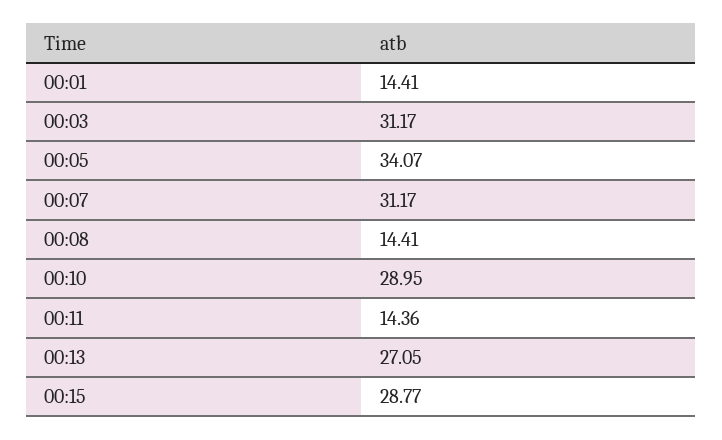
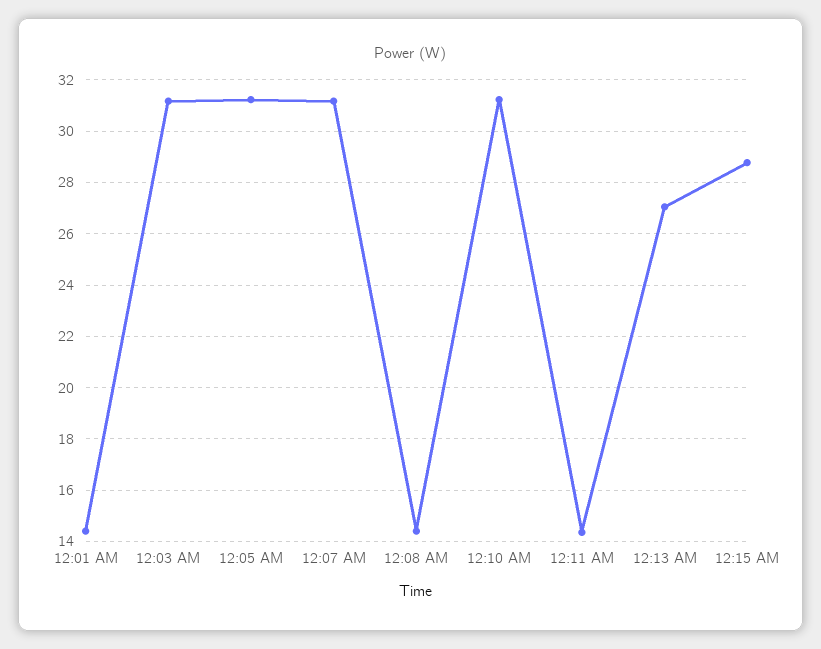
00:05: 34.07 -> 31.25
00:10: 28.95 -> 31.25

